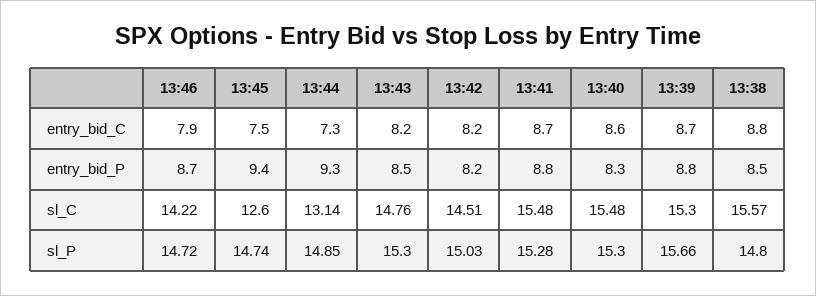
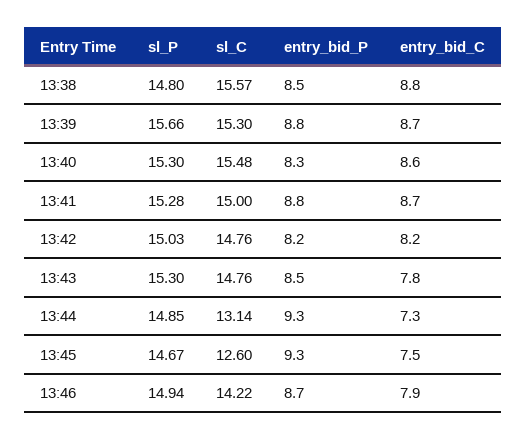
13:43, entry_bid_C: 8.2 -> 7.8
13:45, entry_bid_P: 9.4 -> 9.3
13:42, sl_C: 14.51 -> 14.76
13:41, sl_C: 15.48 -> 15
13:46, sl_P: 14.72 -> 14.94
13:45, sl_P: 14.74 -> 14.67

